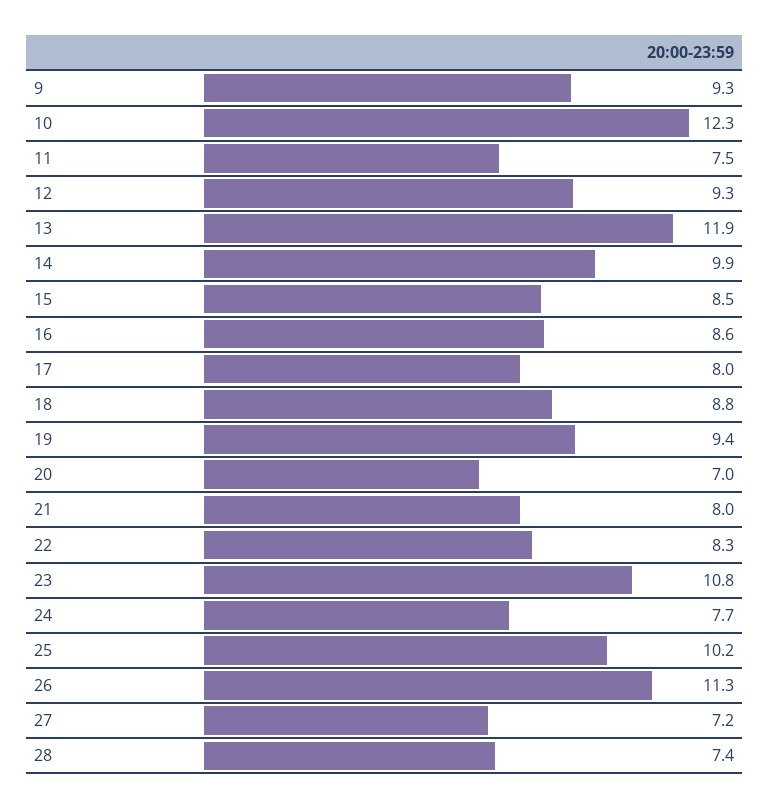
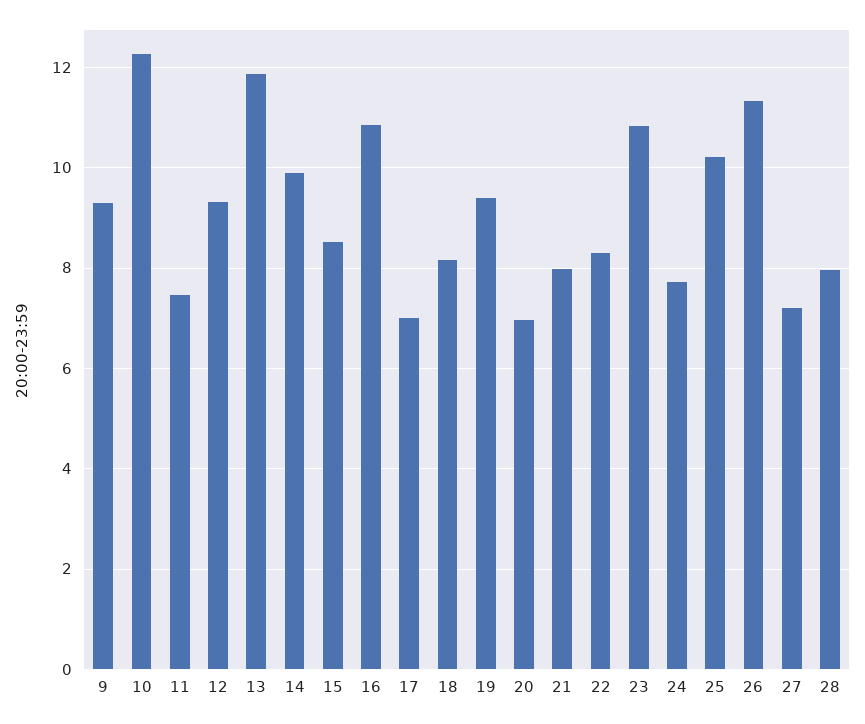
16: 8.6 -> 10.8
17: 8 -> 7
18: 8.8 -> 8.2
28: 7.4 -> 8

